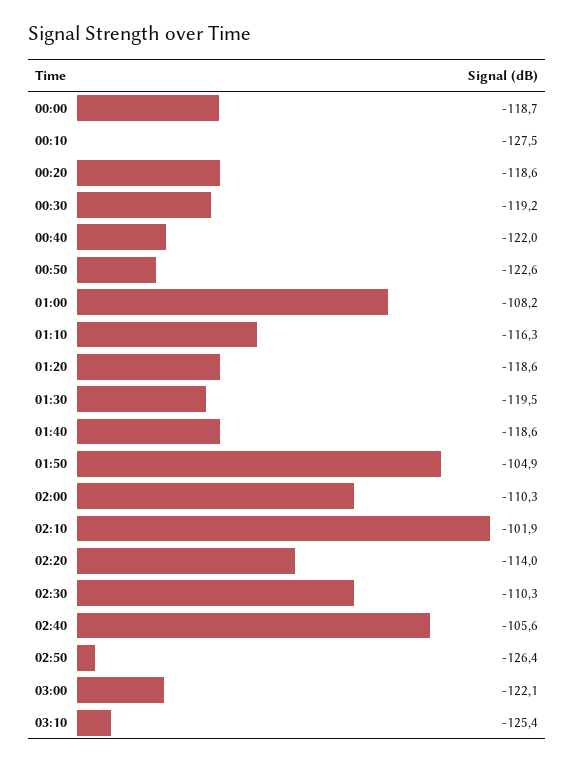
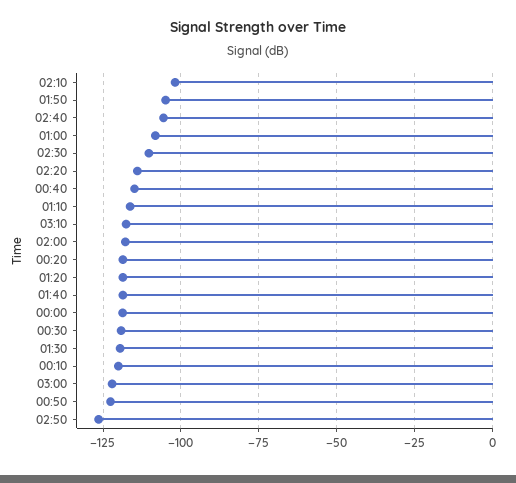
00:10: -127.5 -> -120
00:40: -122 -> -115
02:00: -110.3 -> -117.5
03:10: -125.4 -> -117.5

